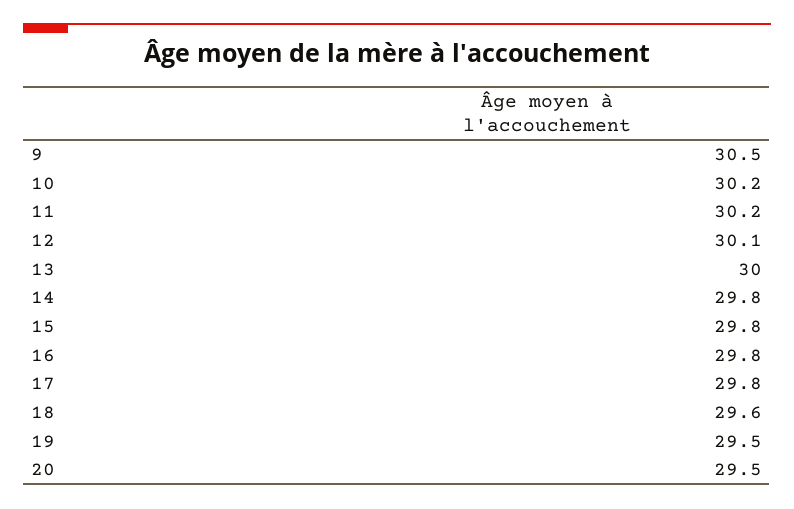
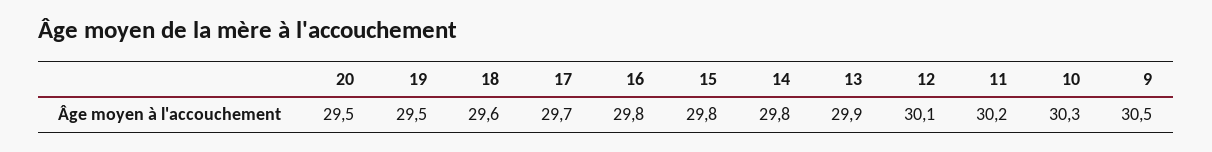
10: 30.2 -> 30.3
13: 30 -> 29.9
17: 29.8 -> 29.7

